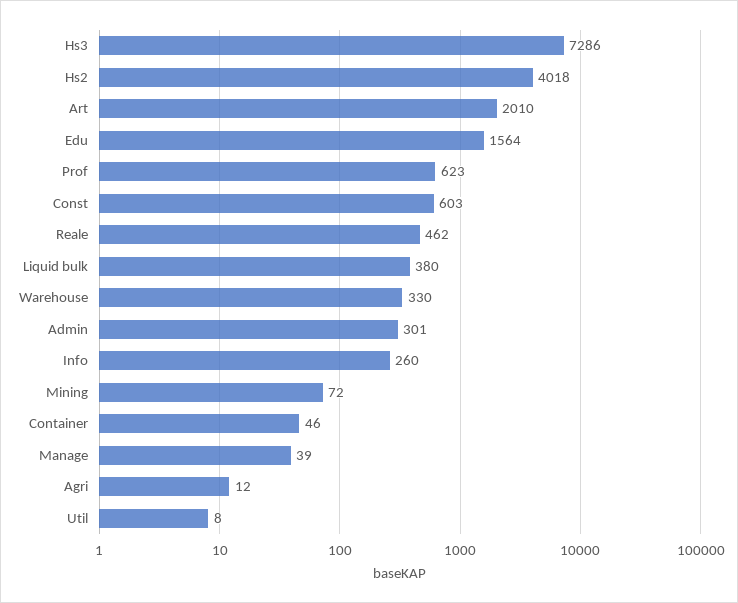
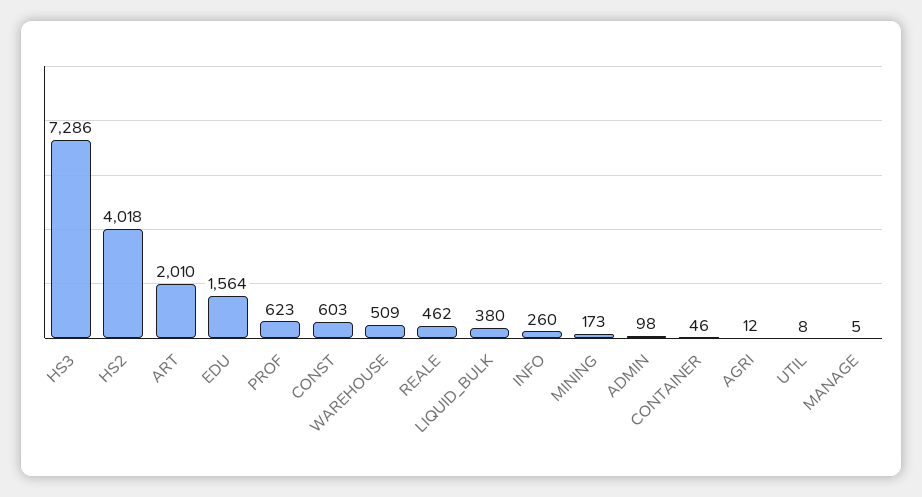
Warehouse: 330 -> 509
Admin: 301 -> 98
Mining: 72 -> 173
Manage: 39 -> 5

